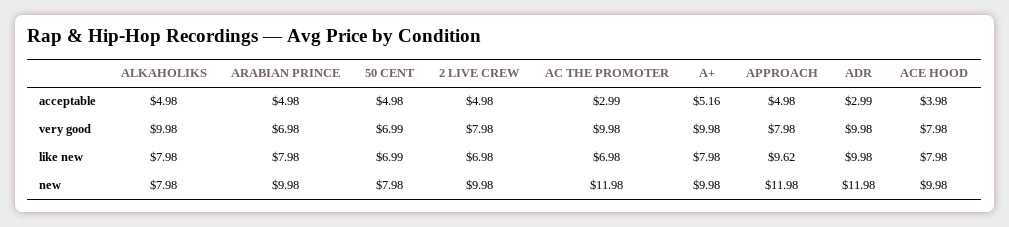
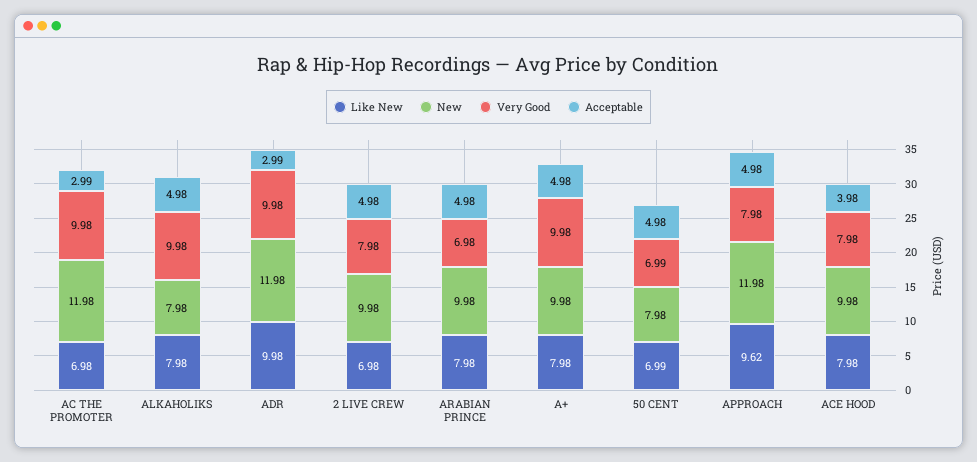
acceptable, A+: 5.16 -> 4.98

